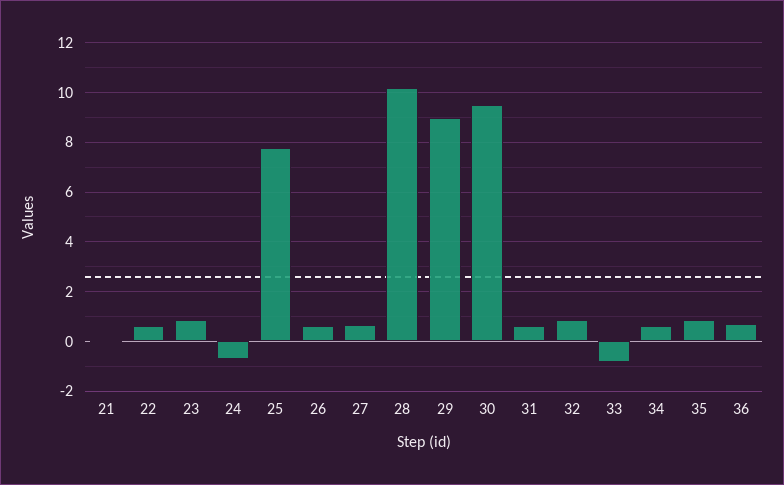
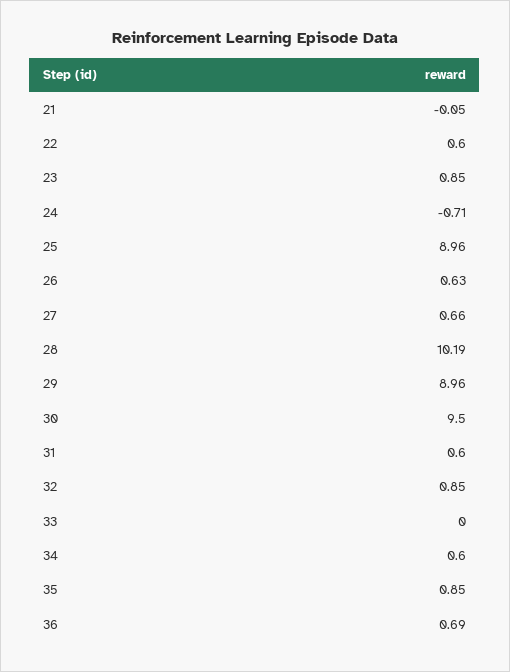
25: 7.75 -> 8.96
33: -0.75 -> 0

